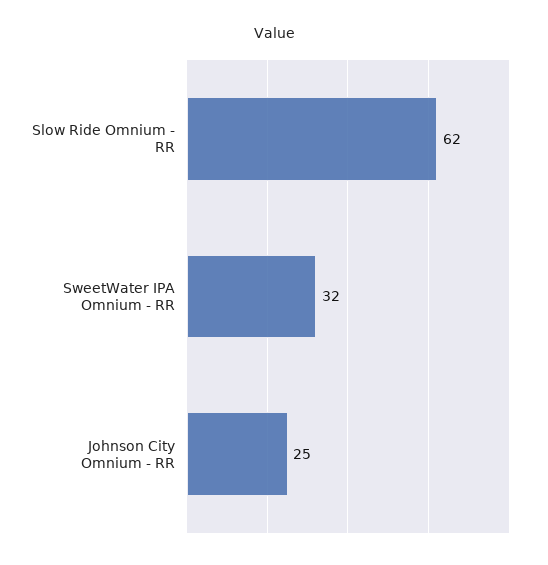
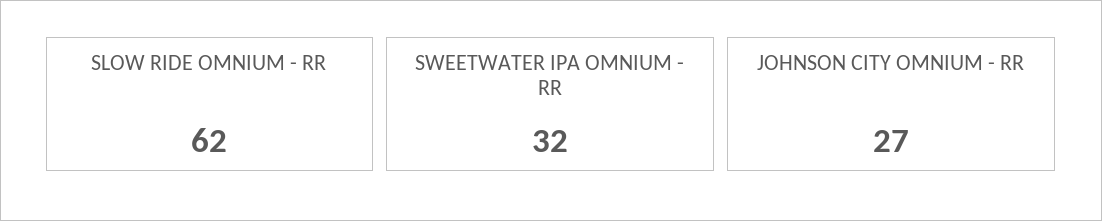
Johnson City Omnium - RR: 25 -> 27

